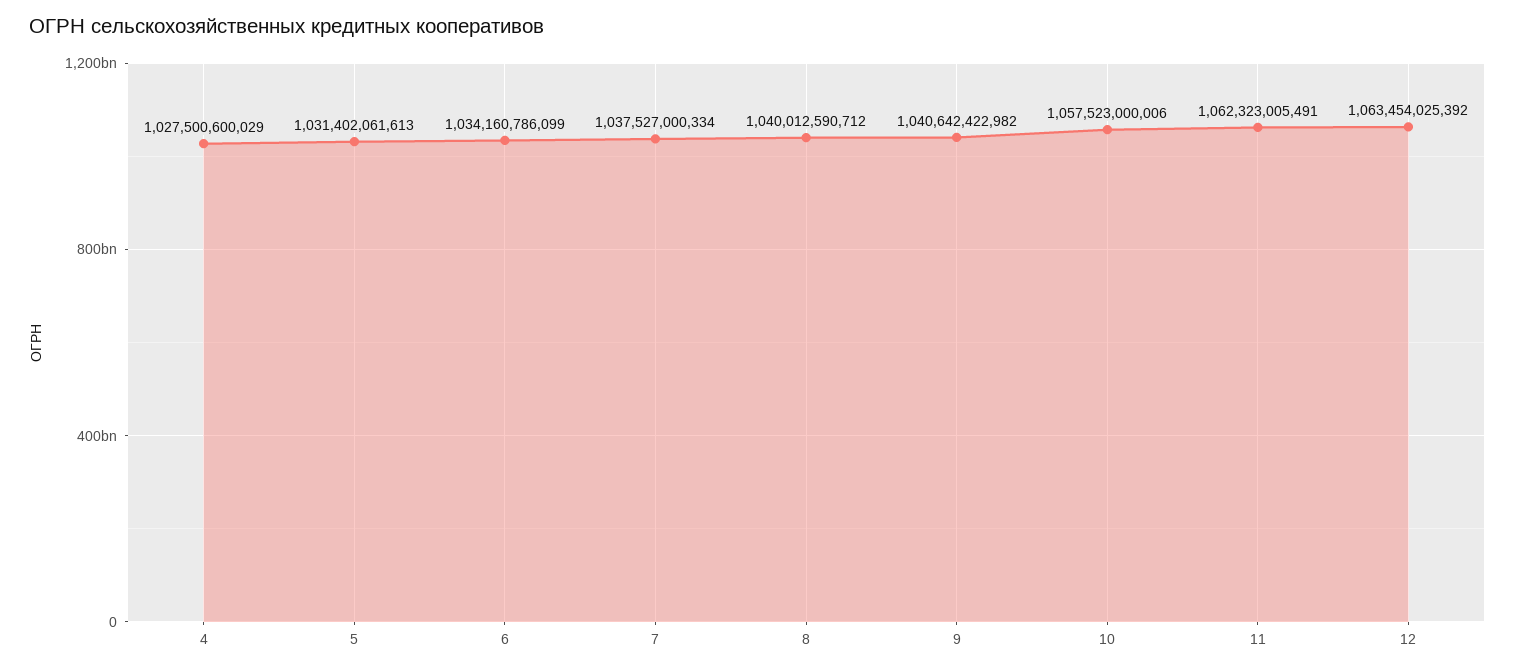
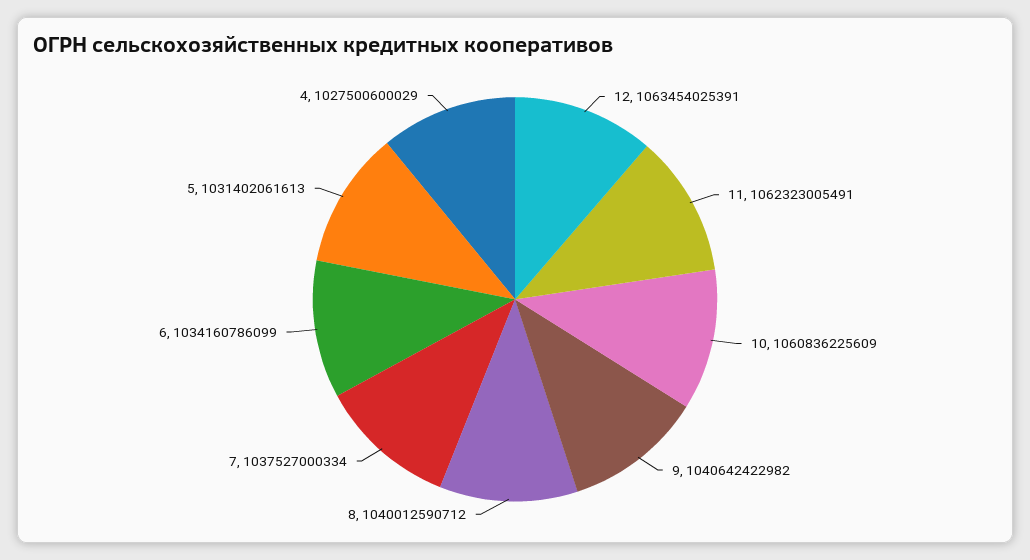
10: 1057523000006 -> 1060836225609
12: 1063454025392 -> 1063454025391

